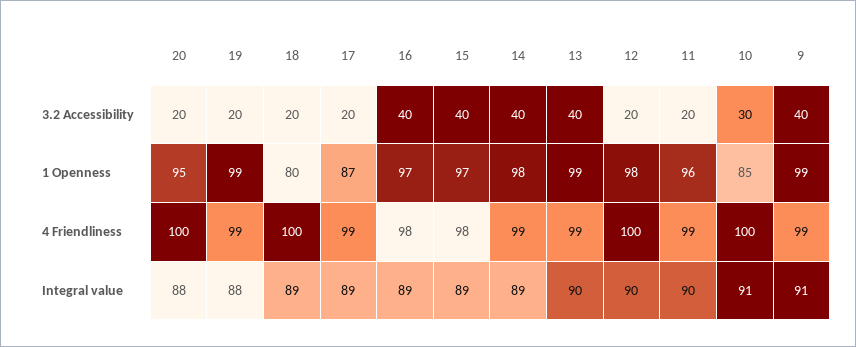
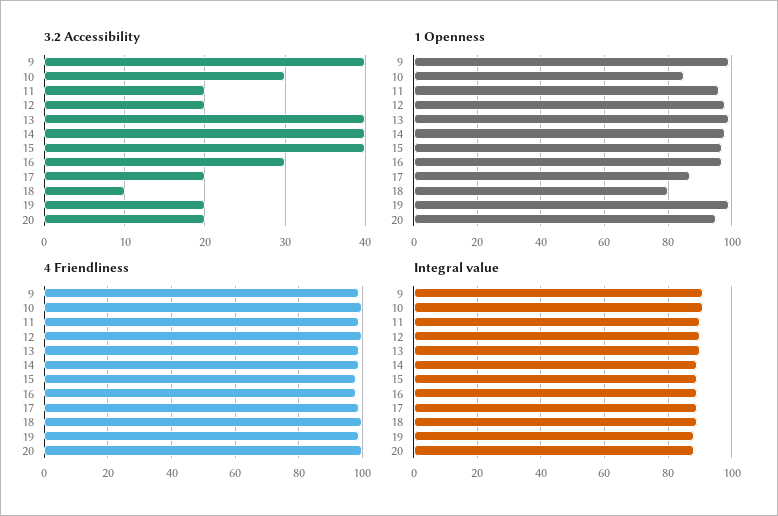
3.2 Accessibility, 18: 20 -> 10
3.2 Accessibility, 16: 40 -> 30

